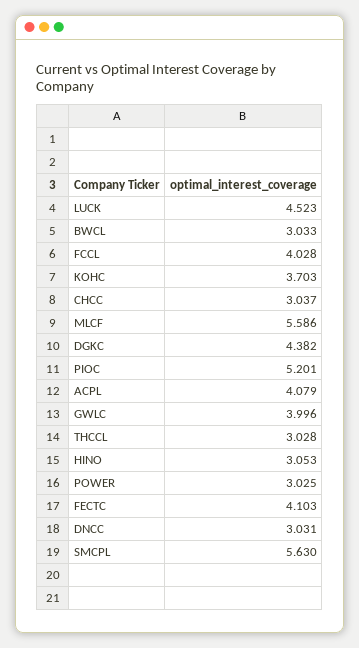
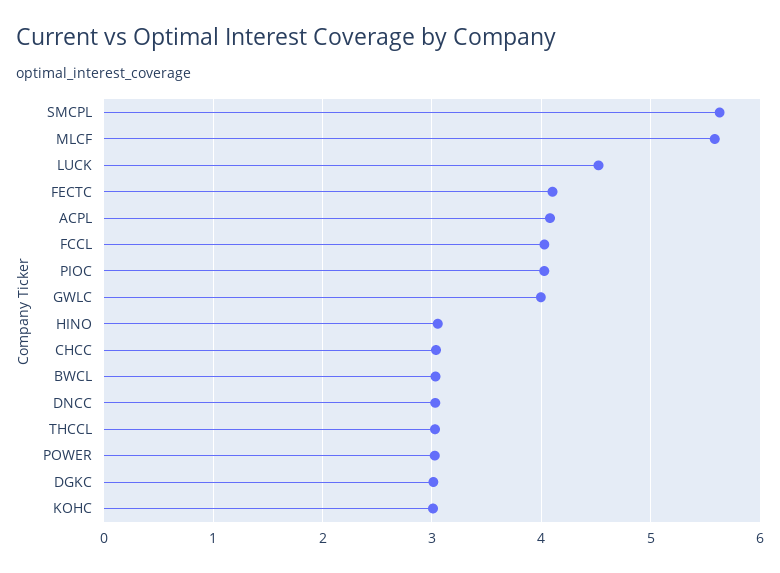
KOHC: 3.703 -> 3
DGKC: 4.382 -> 3
PIOC: 5.201 -> 4

